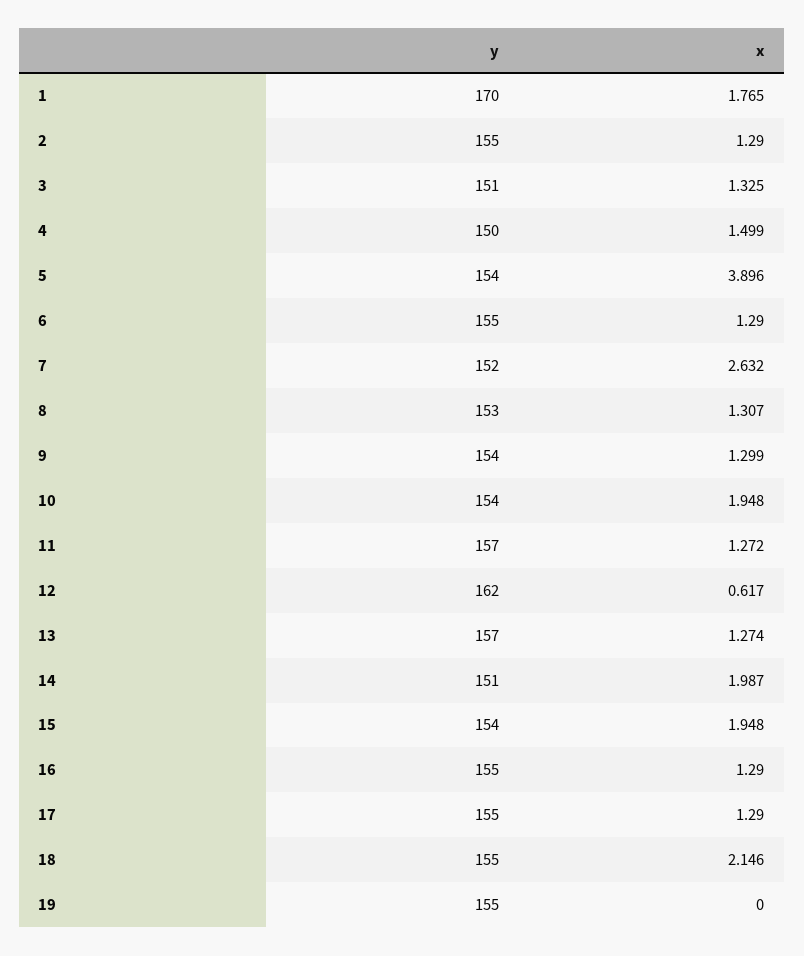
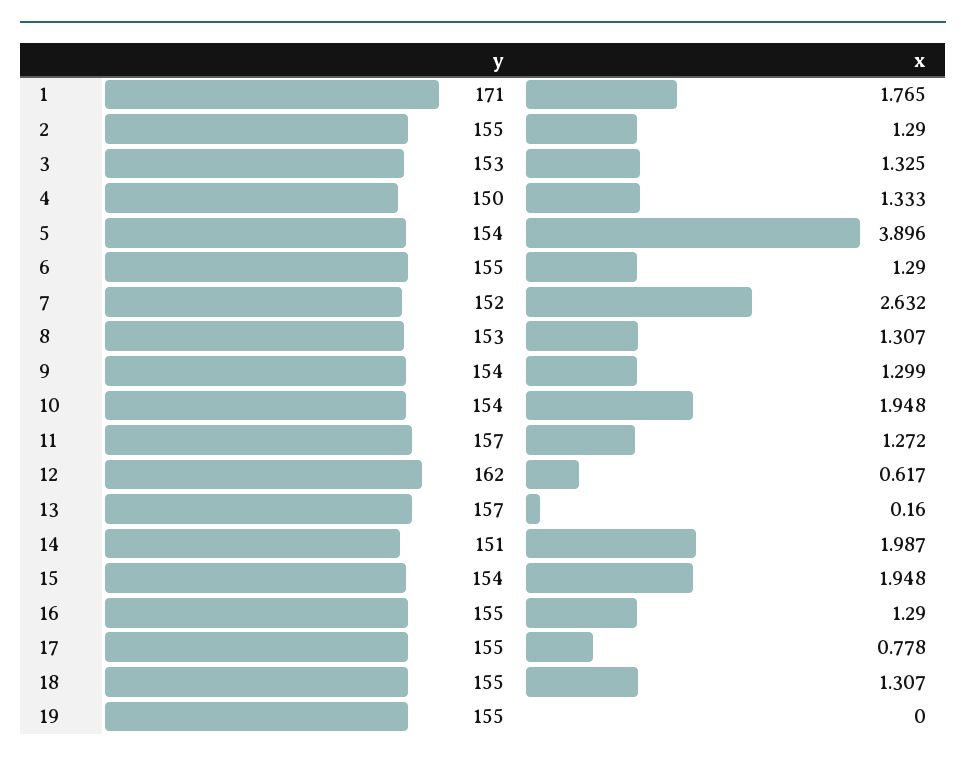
y, 1: 170 -> 171
y, 3: 151 -> 153
x, 4: 1.499 -> 1.333
x, 13: 1.274 -> 0.16
x, 17: 1.29 -> 0.778
x, 18: 2.146 -> 1.307

